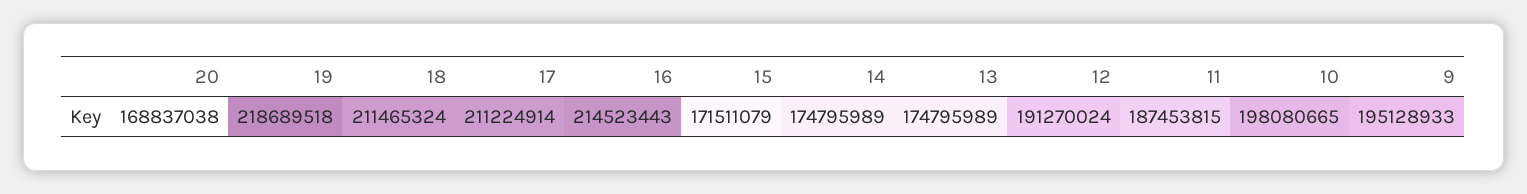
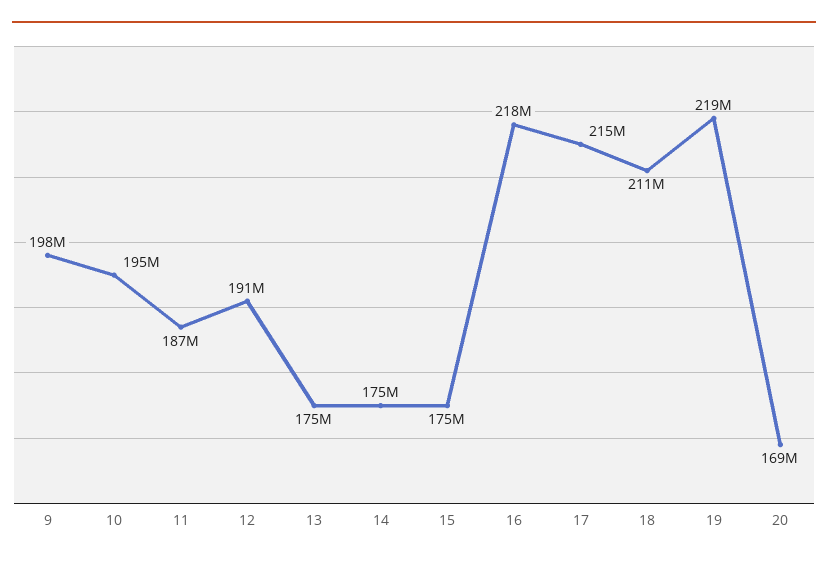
17: 211224914 -> 215000000
16: 214523443 -> 218000000
15: 171511079 -> 175000000
10: 198080665 -> 195000000
9: 195128933 -> 198000000

